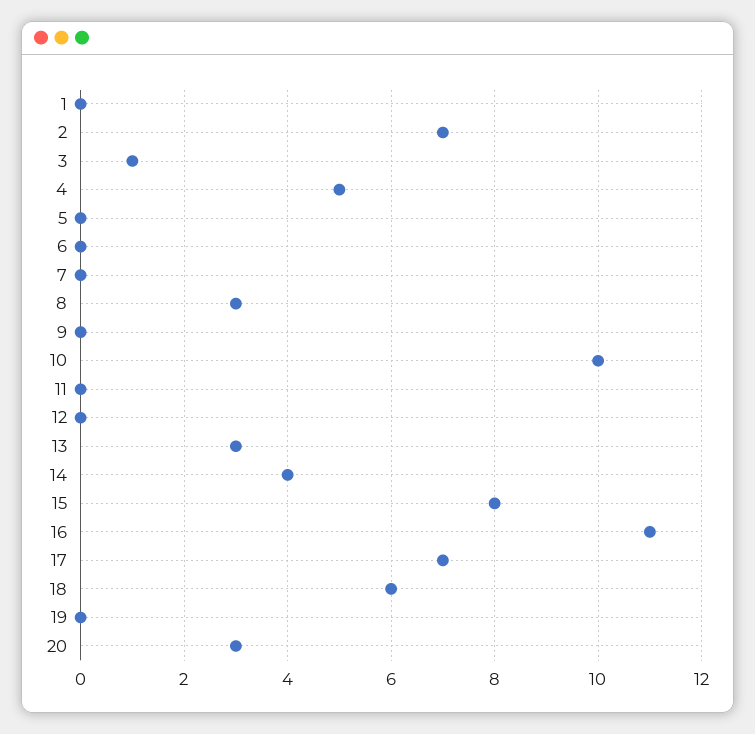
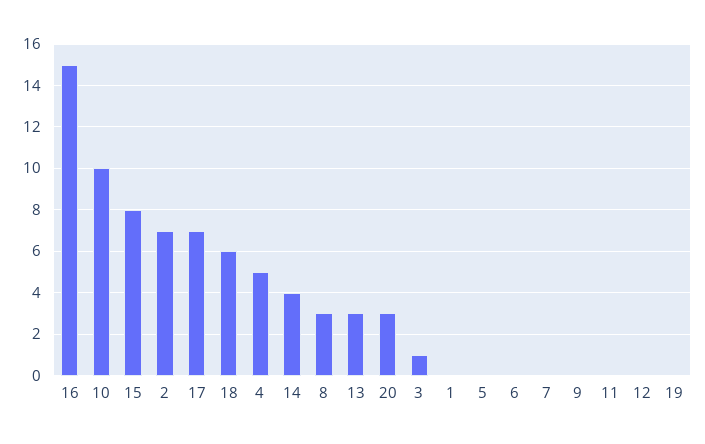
16: 11 -> 15

